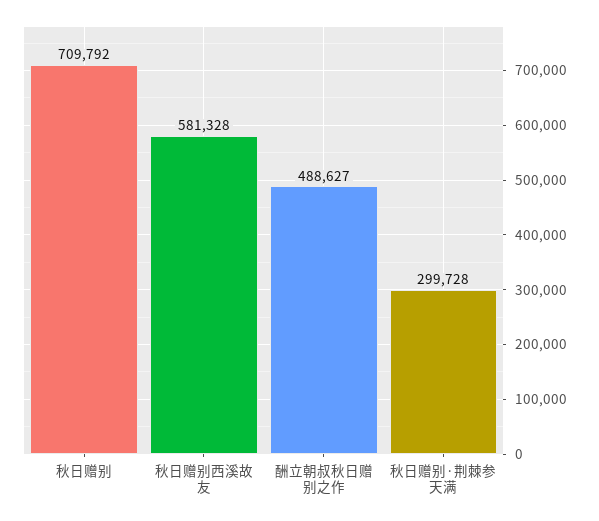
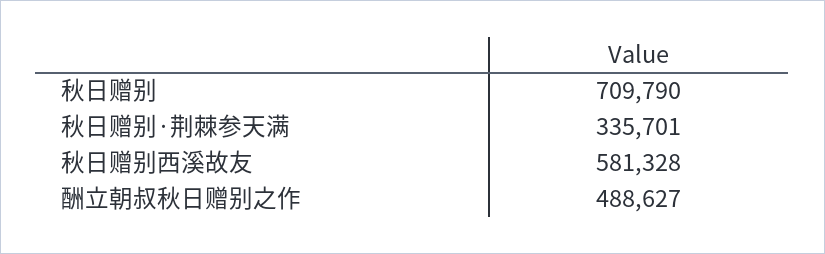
秋日赠别: 709792 -> 709790
秋日赠别·荆棘参天满: 299728 -> 335701

